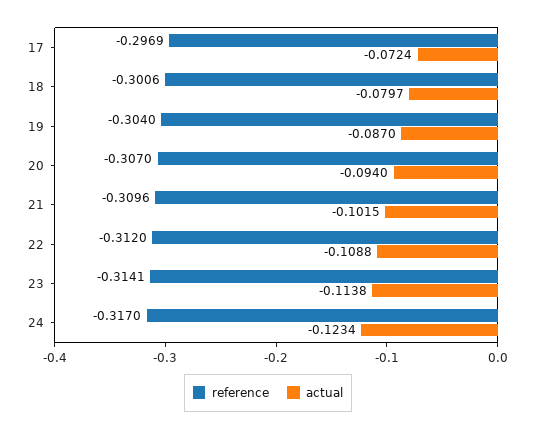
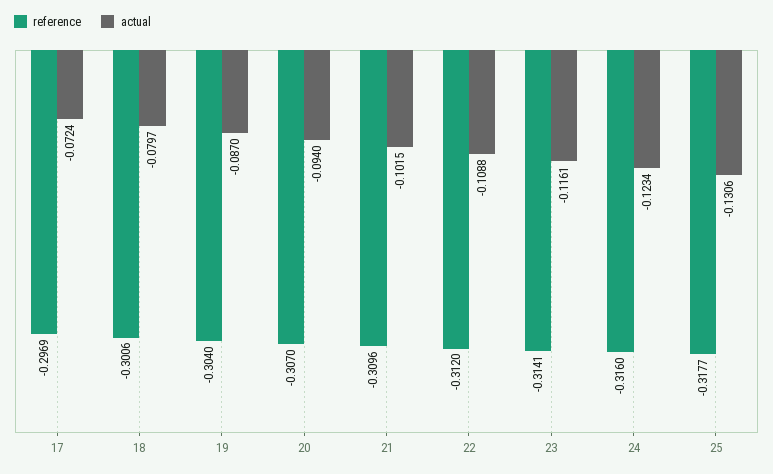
actual, 23: -0.1138 -> -0.1161
reference, 24: -0.317 -> -0.316
reference, 25: none -> -0.3177
actual, 25: none -> -0.1306

